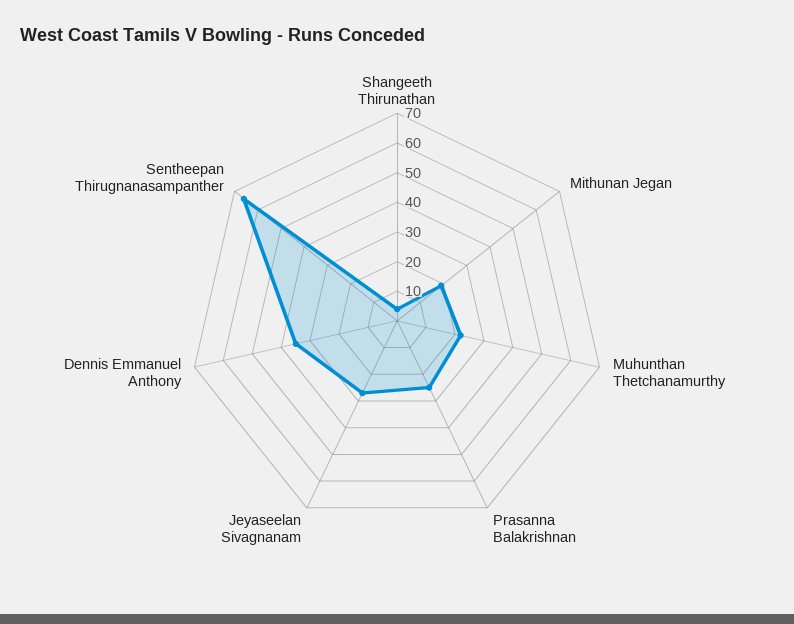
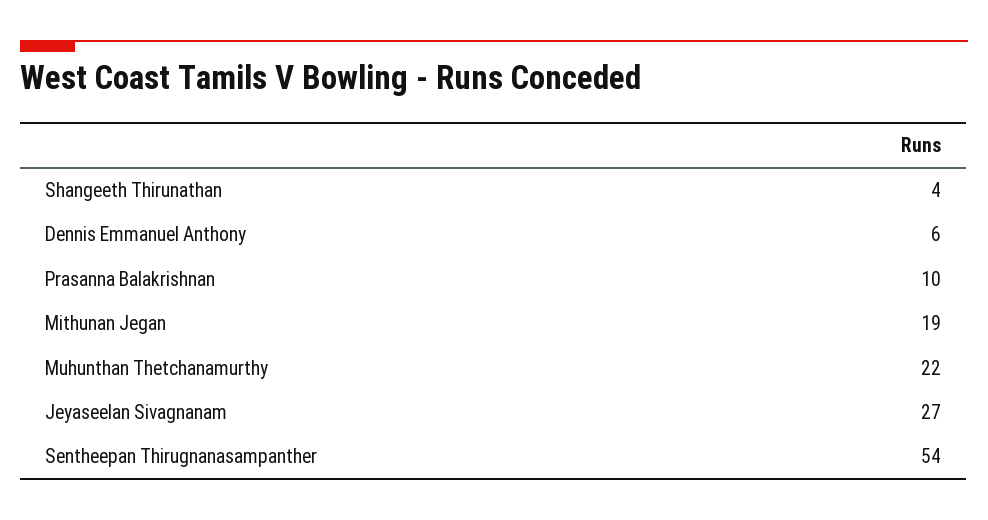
Prasanna Balakrishnan: 25 -> 10
Dennis Emmanuel Anthony: 35 -> 6
Sentheepan Thirugnanasampanther: 65 -> 54

